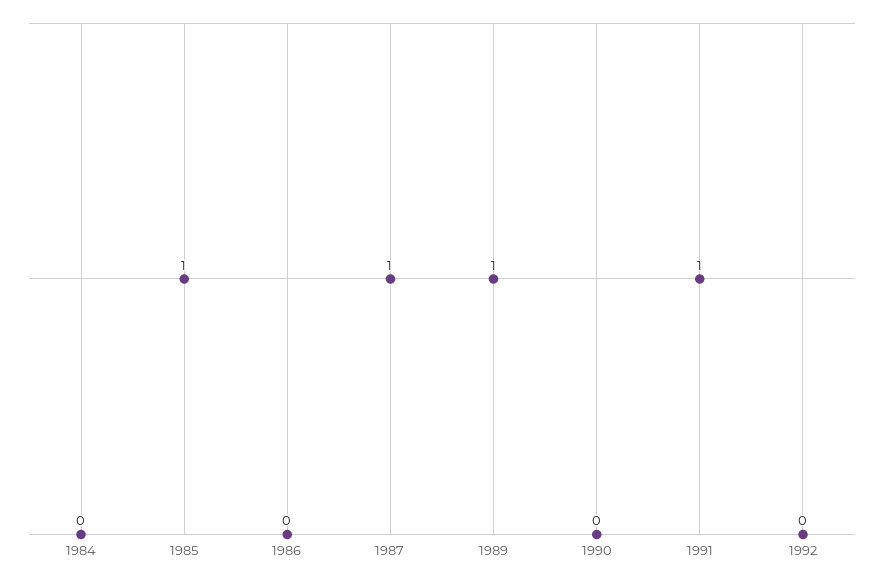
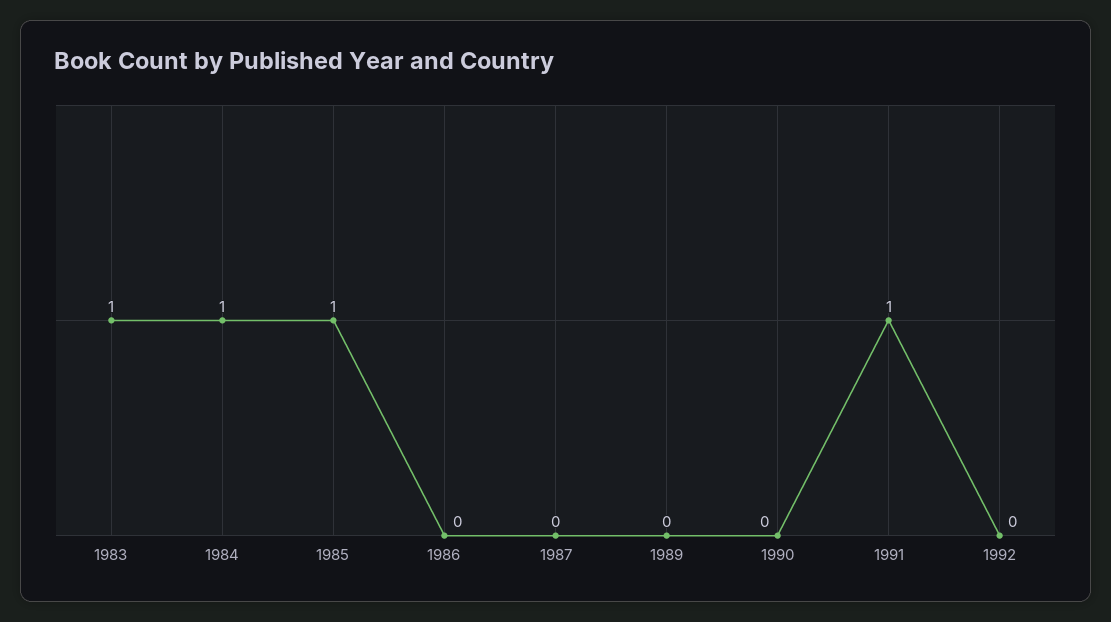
1984: 0 -> 1
1987: 1 -> 0
1989: 1 -> 0
1983: none -> 1

